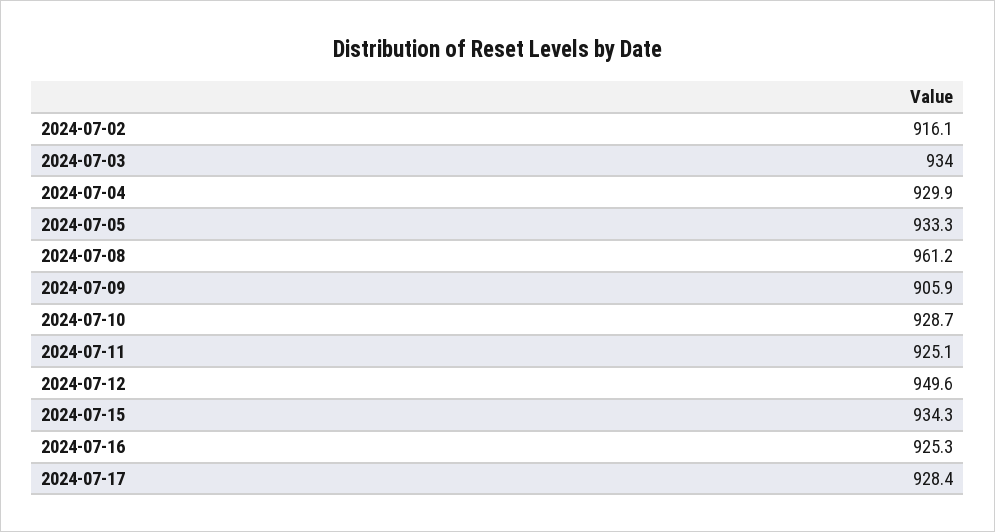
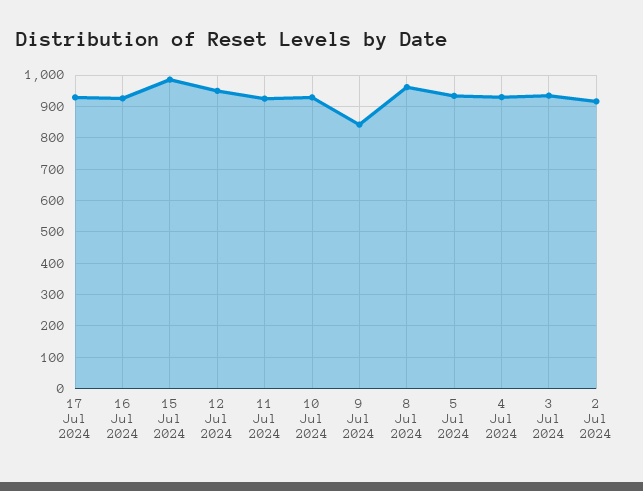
2024-07-09: 905.9 -> 840
2024-07-15: 934.3 -> 980

